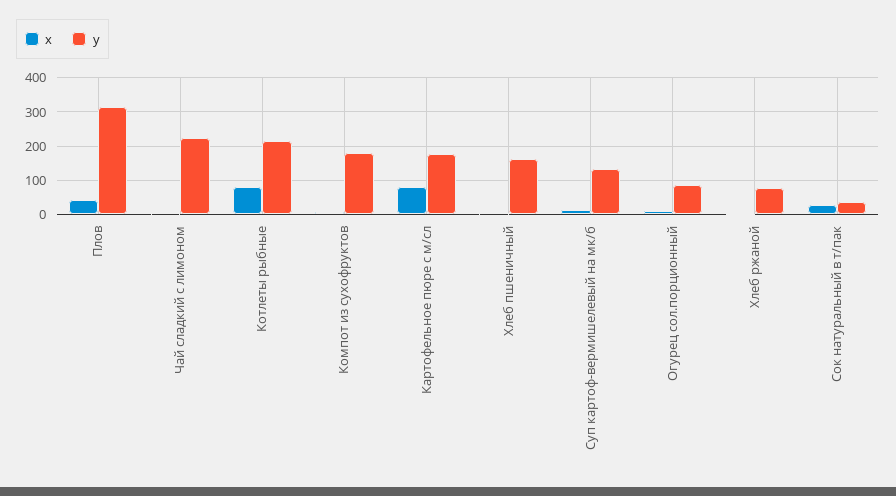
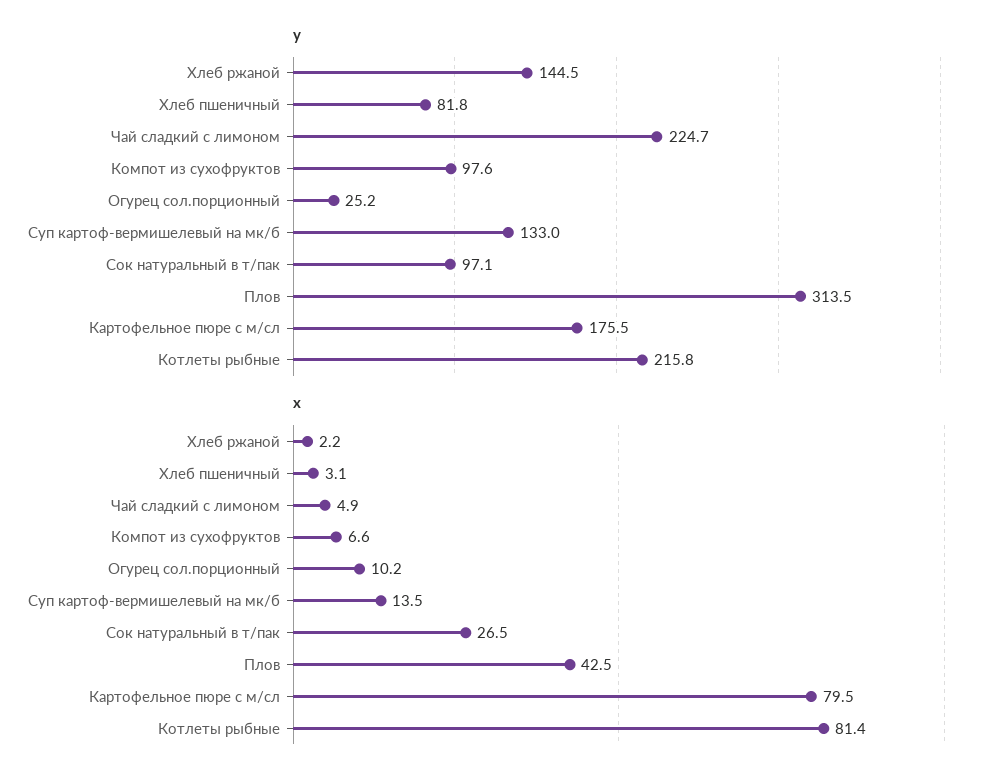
y, Компот из сухофруктов: 180 -> 97.6
y, Хлеб пшеничный: 160 -> 81.8
y, Огурец сол.порционный: 80 -> 25.2
y, Хлеб ржаной: 80 -> 144.5
y, Сок натуральный в т/пак: 40 -> 97.1

